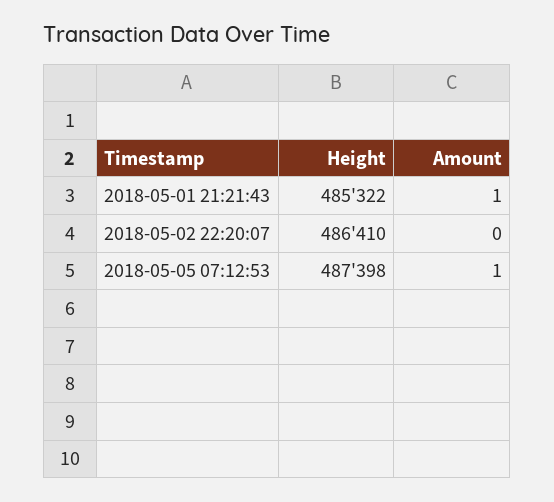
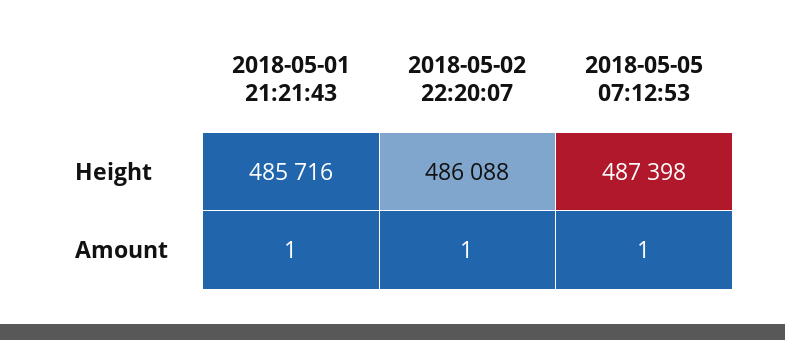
Height, 2018-05-01 21:21:43: 485322 -> 485716
Height, 2018-05-02 22:20:07: 486410 -> 486088
Amount, 2018-05-02 22:20:07: 0 -> 1

